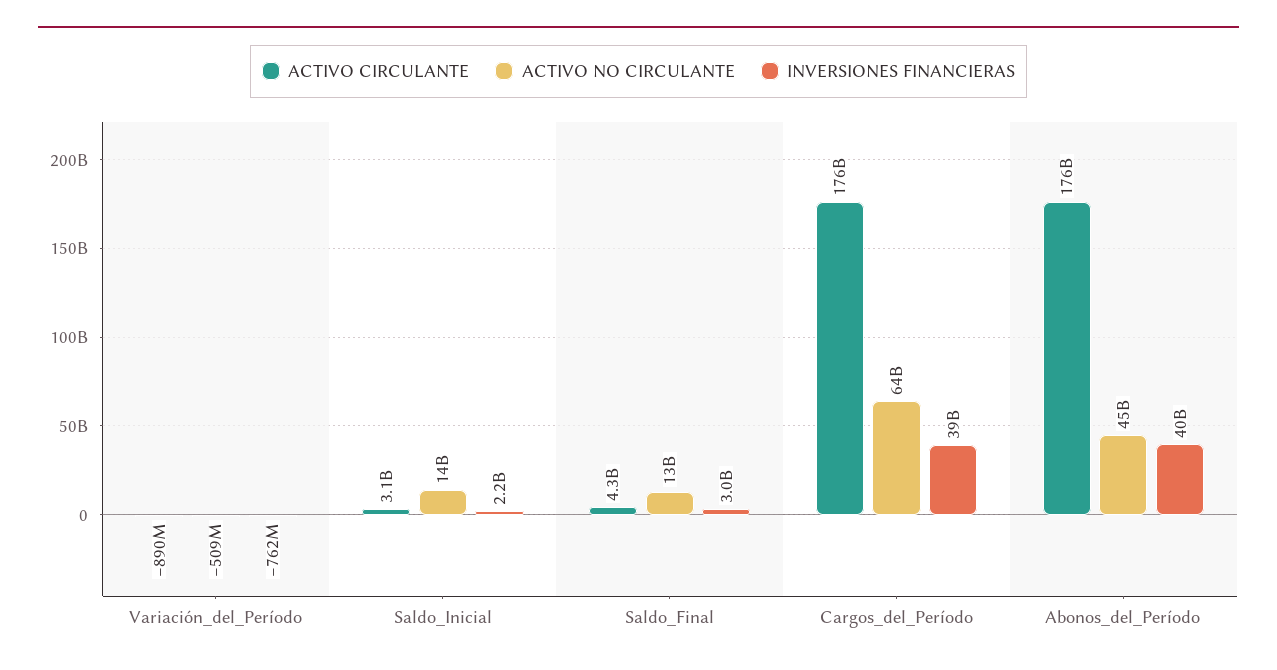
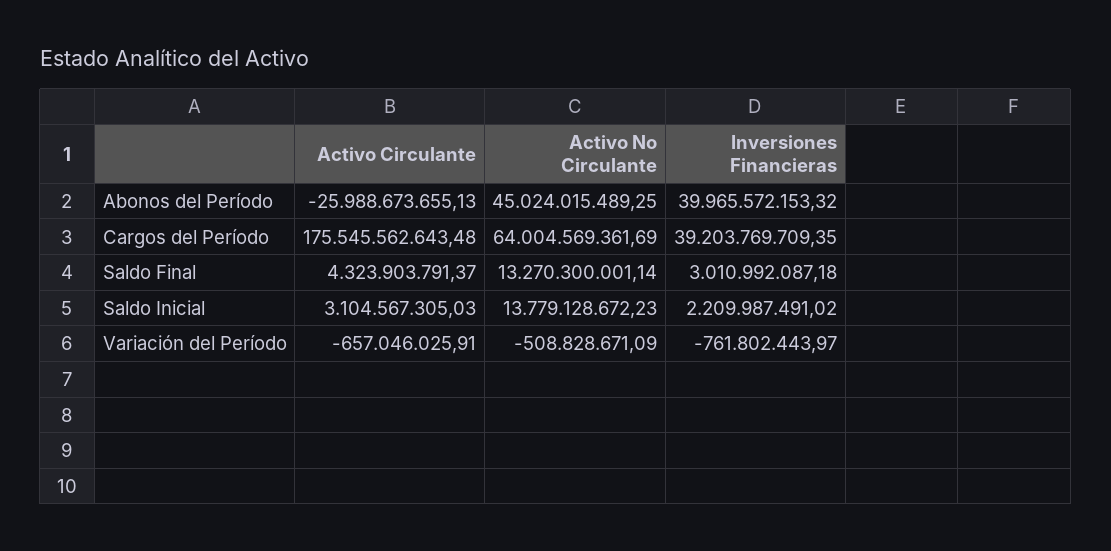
ACTIVO CIRCULANTE, Variación_del_Período: -890000000 -> -657046025.91
ACTIVO CIRCULANTE, Abonos_del_Período: 176000000000 -> -25988673655.13

